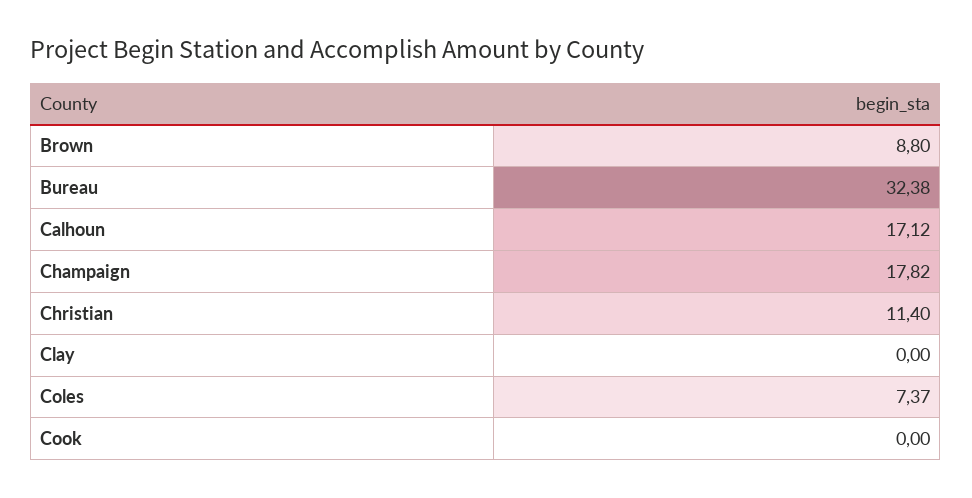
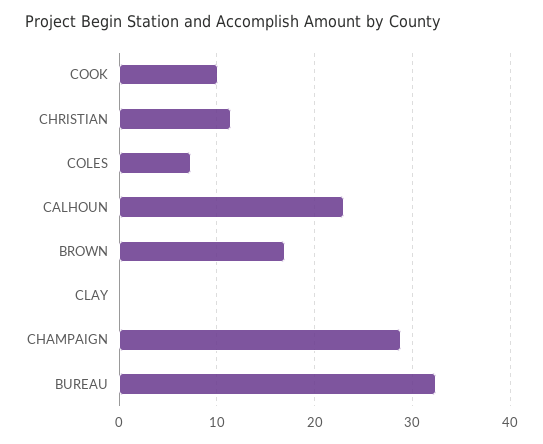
Brown: 8.8 -> 17
Calhoun: 17.12 -> 23
Champaign: 17.82 -> 29
Cook: 0 -> 10

